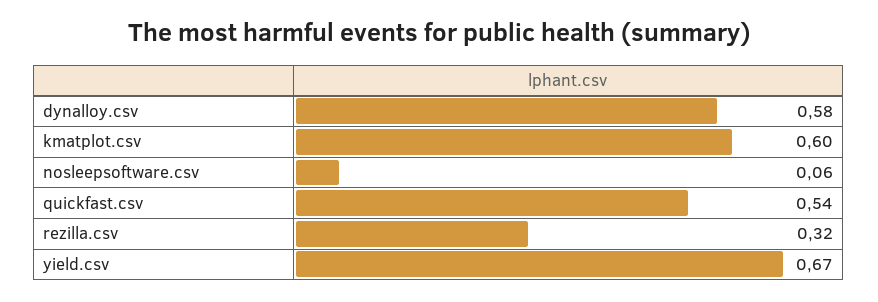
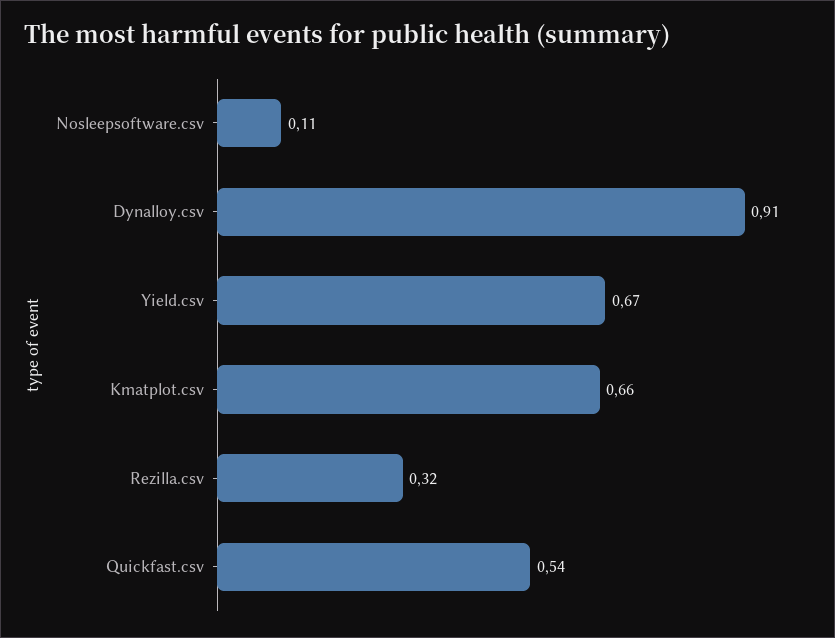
dynalloy.csv: 0.58 -> 0.91
kmatplot.csv: 0.6 -> 0.66
nosleepsoftware.csv: 0.06 -> 0.11

